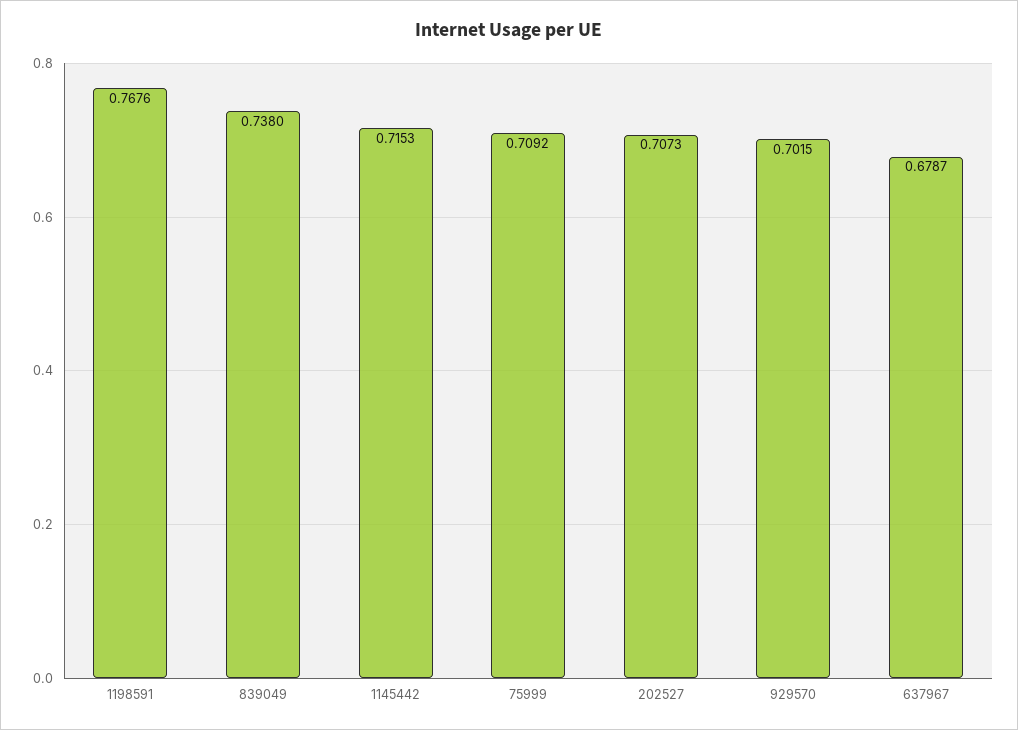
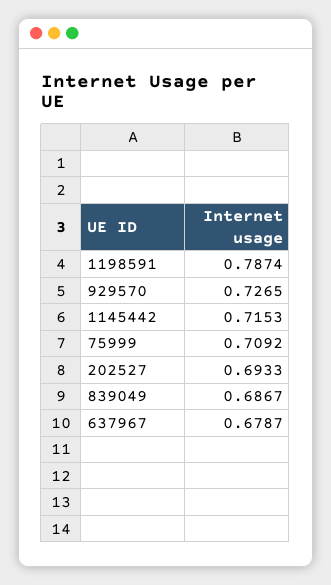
1198591: 0.7676 -> 0.7874
839049: 0.738 -> 0.6867
202527: 0.7073 -> 0.6933
929570: 0.7015 -> 0.7265

